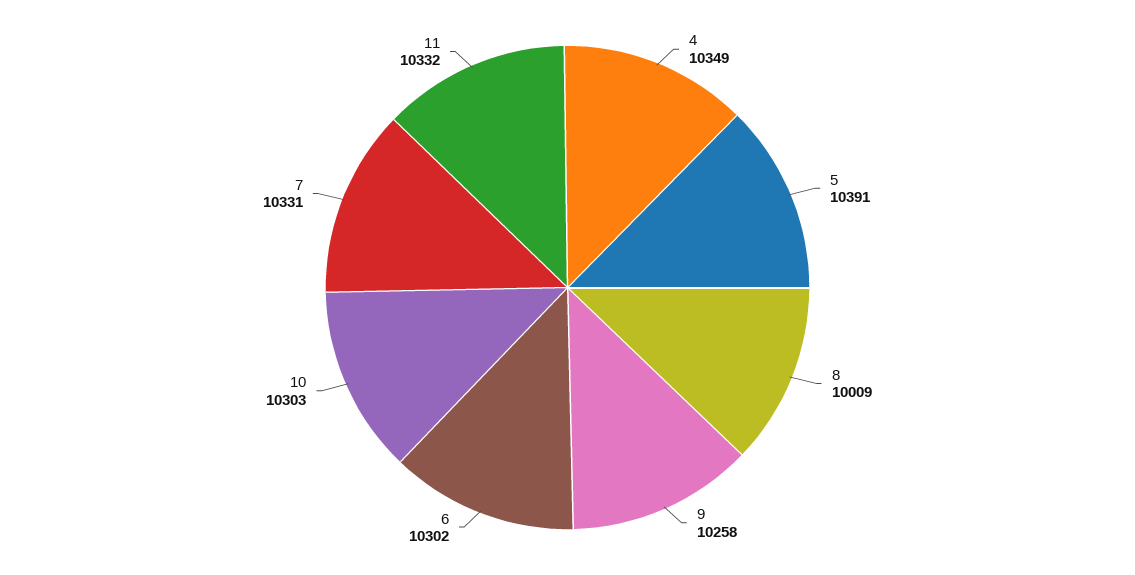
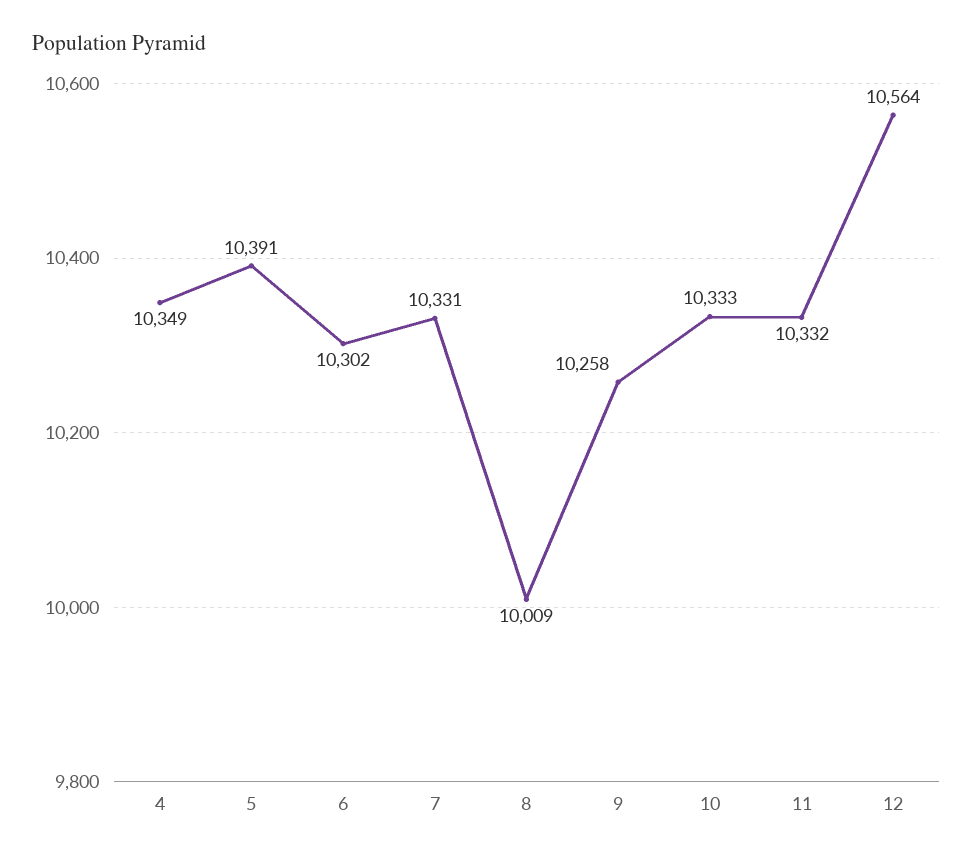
10: 10303 -> 10333
12: none -> 10564

